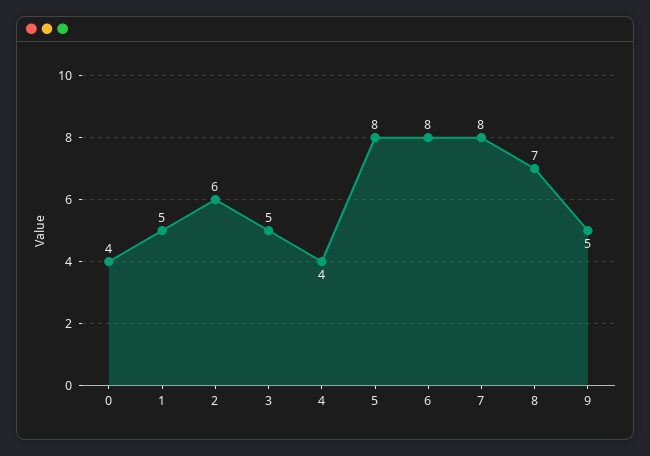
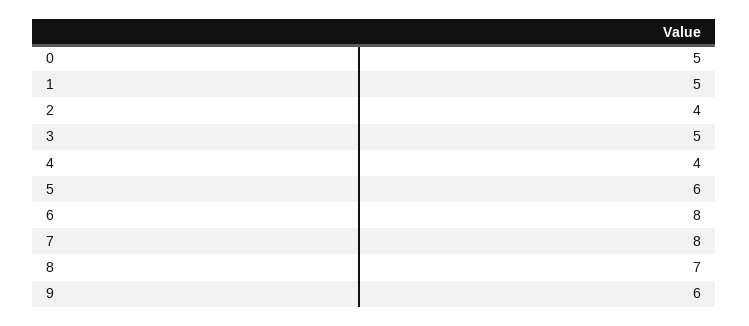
0: 4 -> 5
2: 6 -> 4
5: 8 -> 6
9: 5 -> 6

